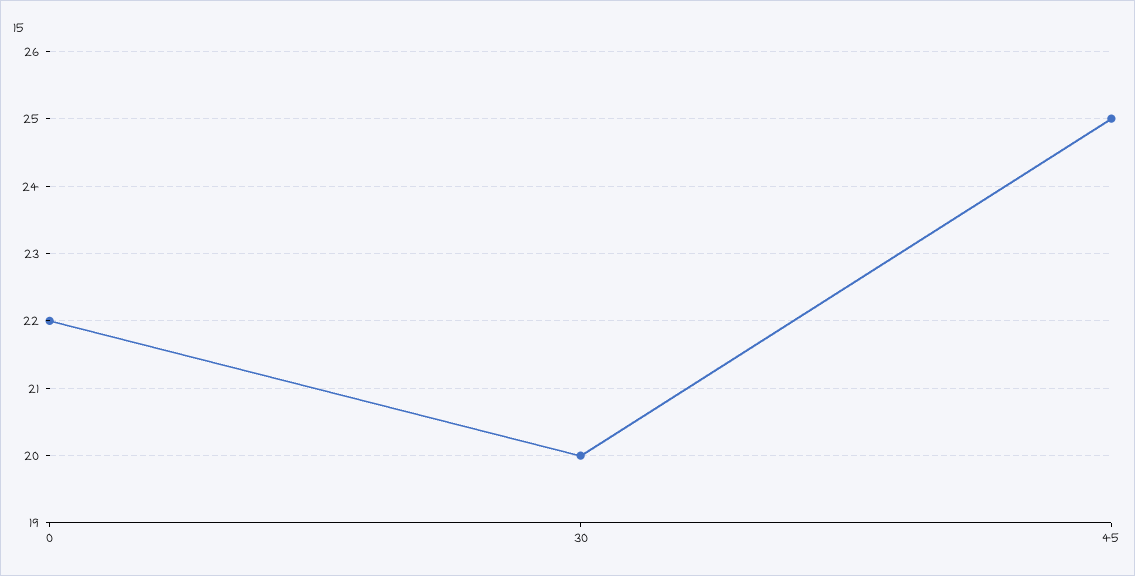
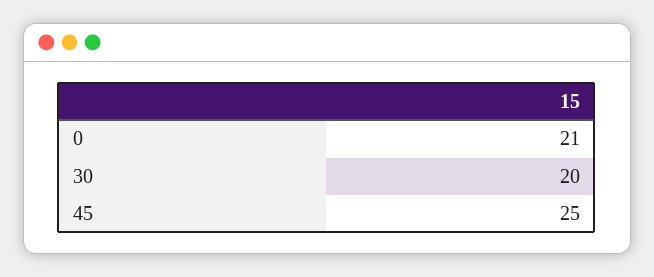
0: 22 -> 21

